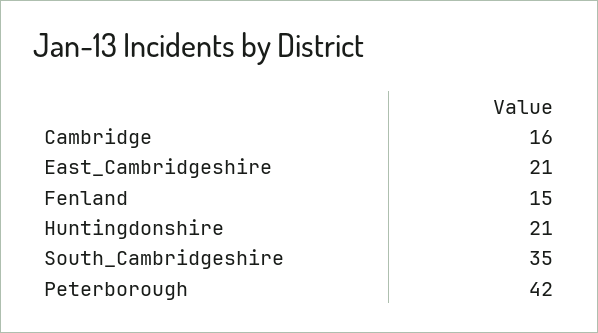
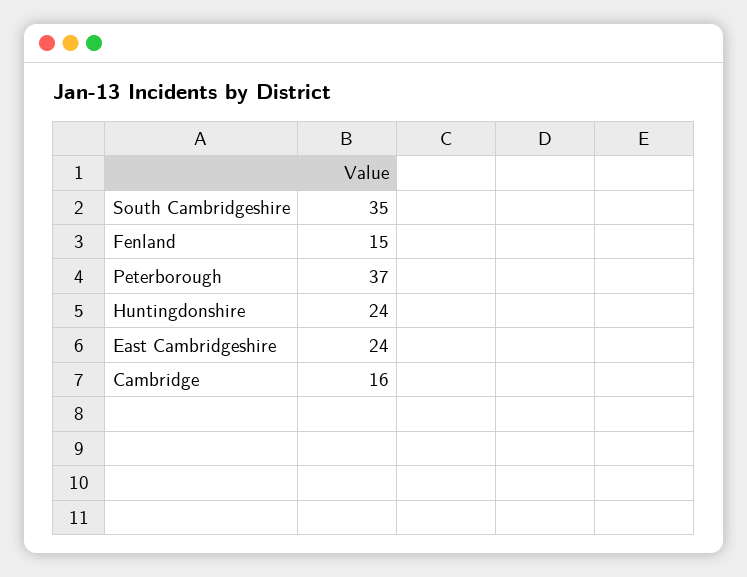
East_Cambridgeshire: 21 -> 24
Huntingdonshire: 21 -> 24
Peterborough: 42 -> 37

